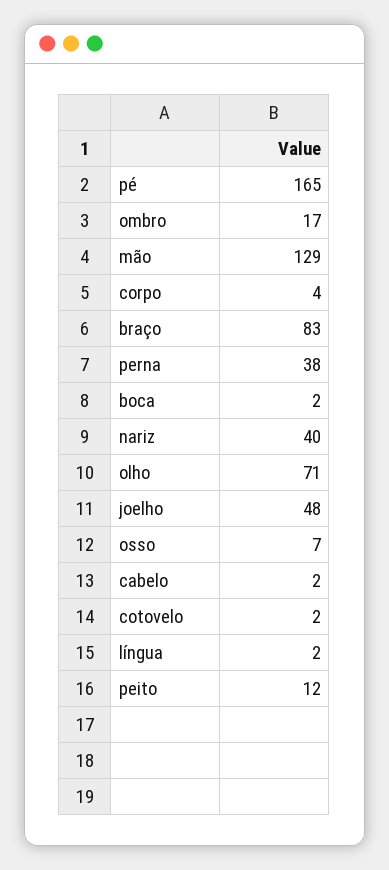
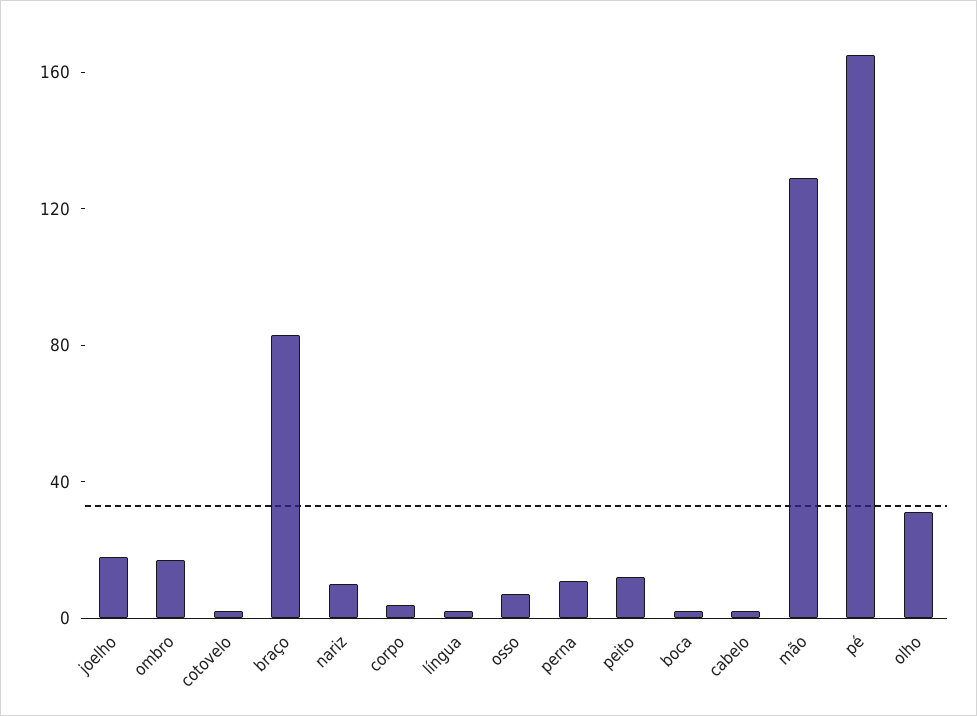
perna: 38 -> 10
nariz: 40 -> 10
olho: 71 -> 30
joelho: 48 -> 20

